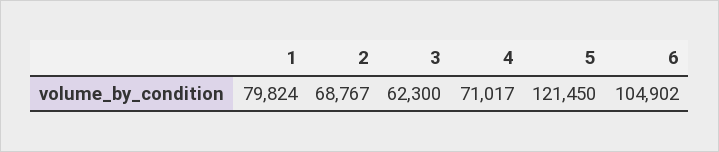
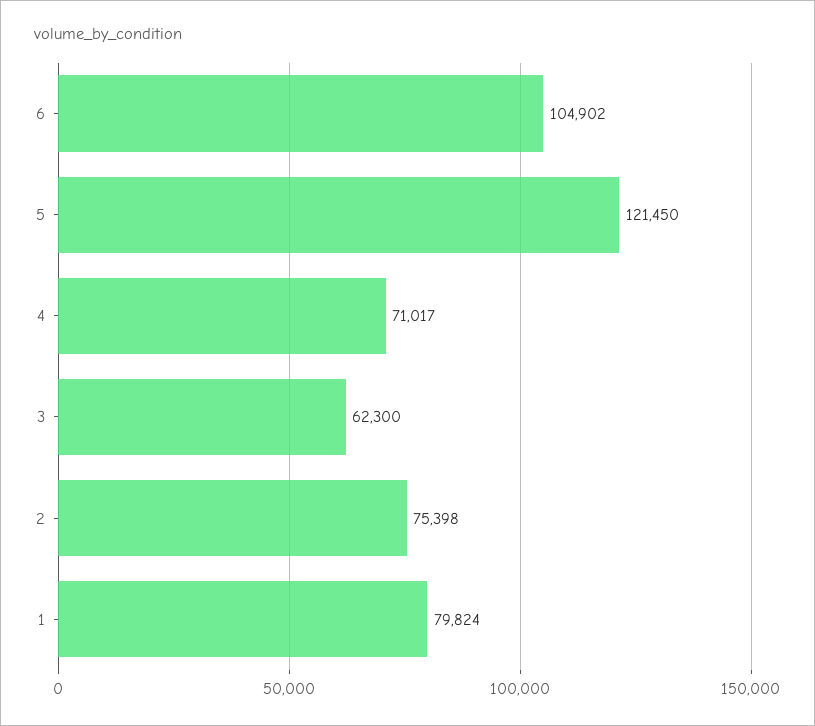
2: 68767 -> 75398

